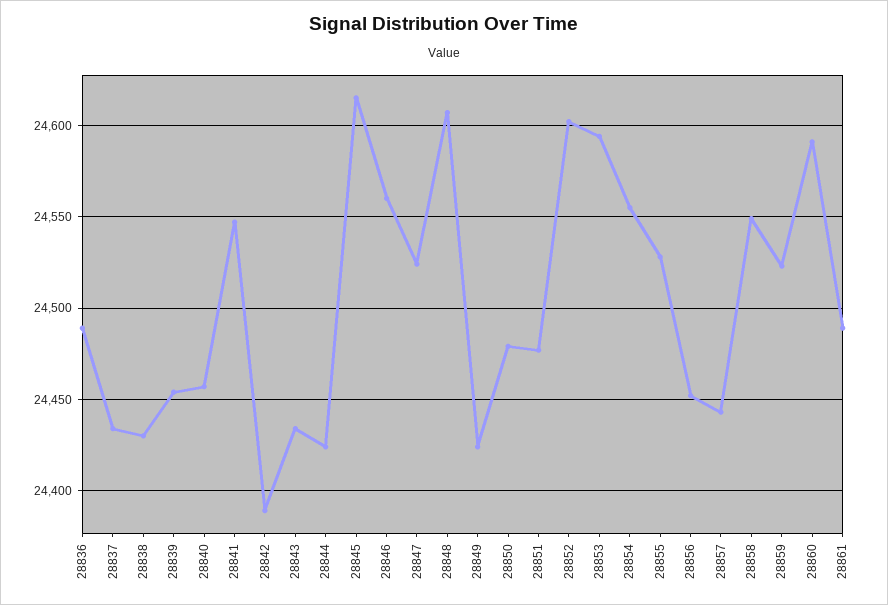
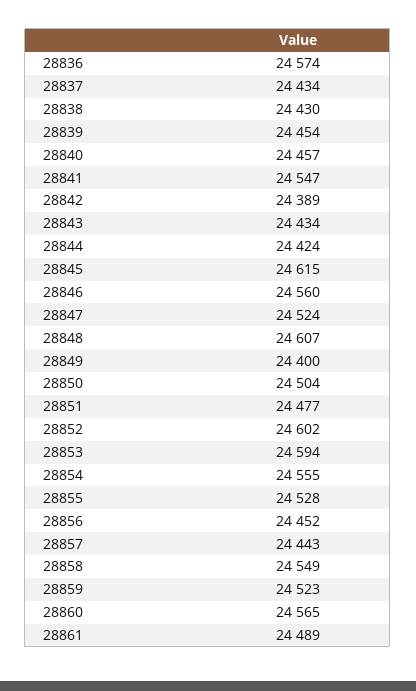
28836: 24490 -> 24574
28849: 24425 -> 24400
28850: 24480 -> 24504
28860: 24590 -> 24565

